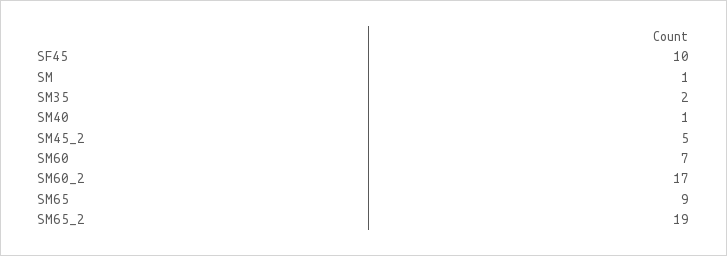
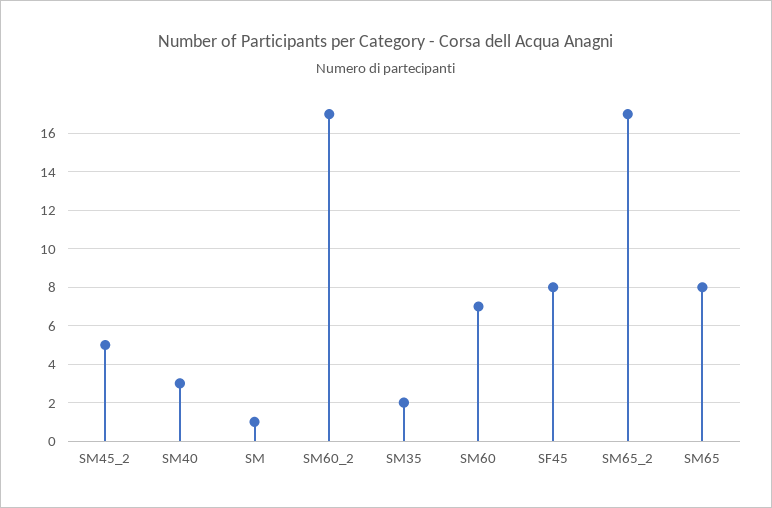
SF45: 10 -> 8
SM40: 1 -> 3
SM65: 9 -> 8
SM65_2: 19 -> 17

